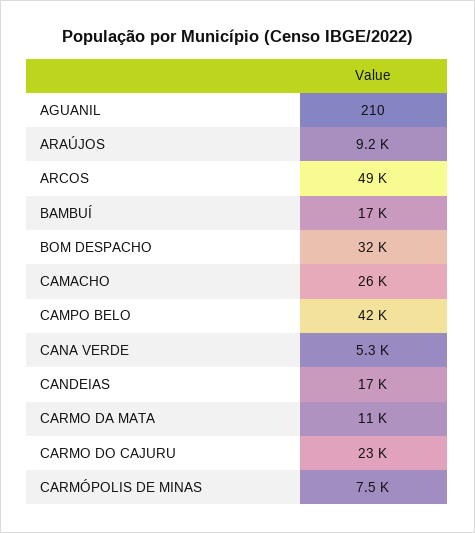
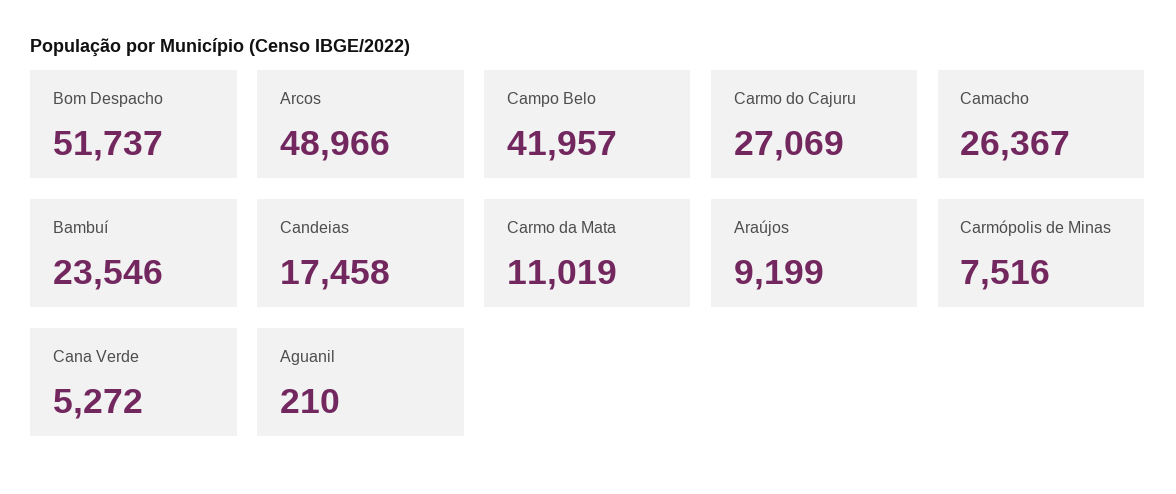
BAMBUÍ: 17000 -> 23546
BOM DESPACHO: 32000 -> 51737
CARMO DO CAJURU: 23000 -> 27069

